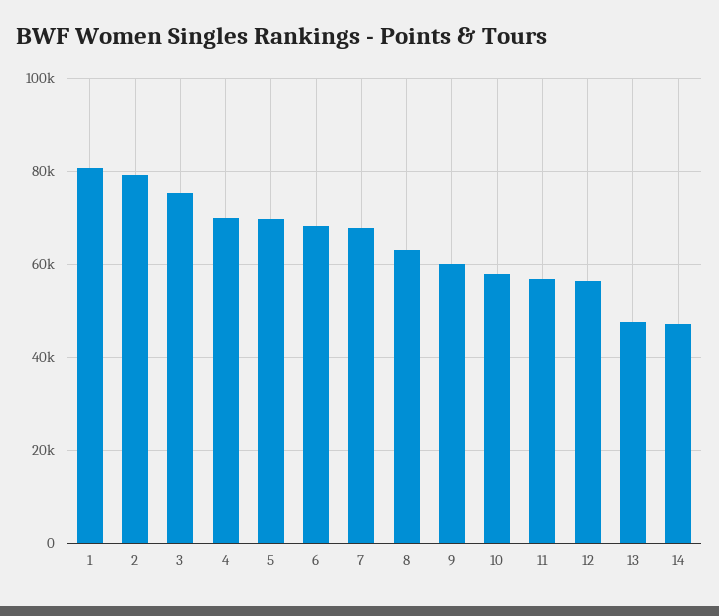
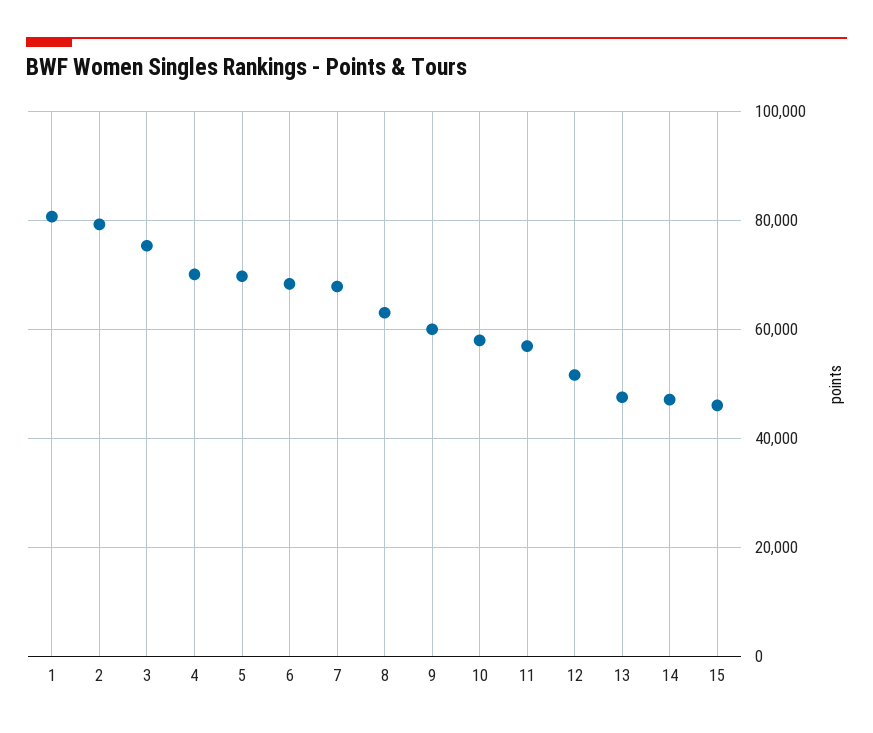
12: 56000 -> 52000
15: none -> 46000

